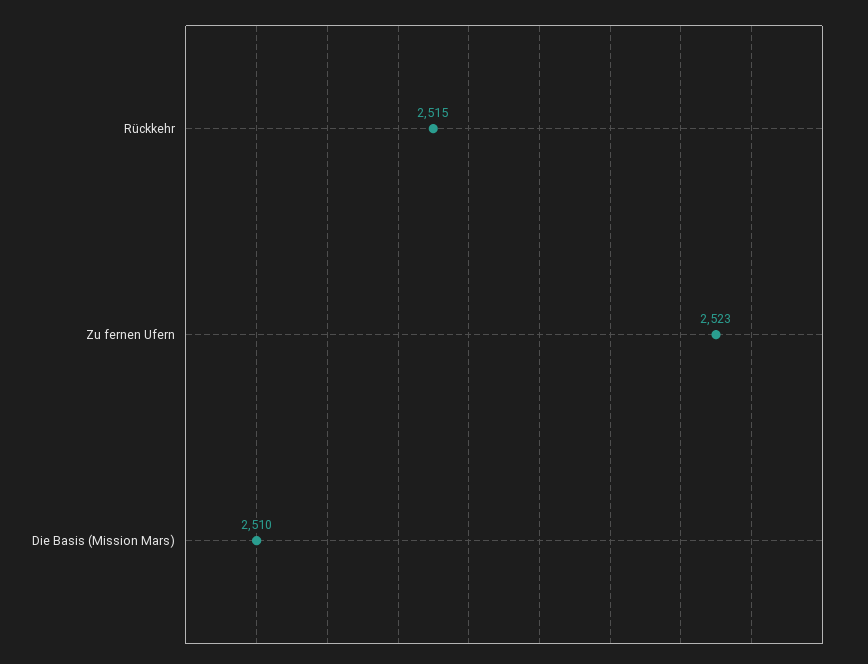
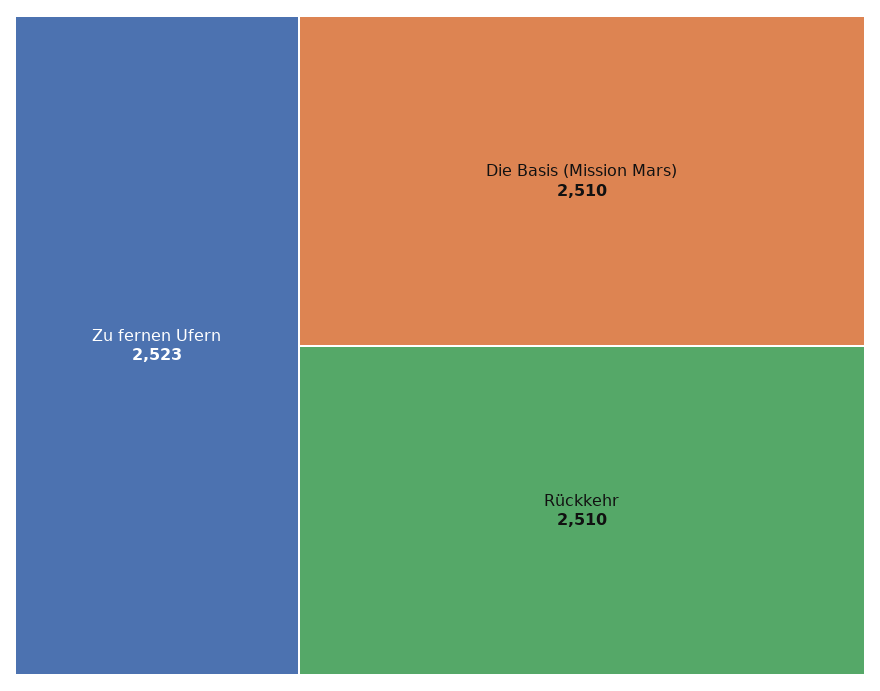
Rückkehr: 2515 -> 2510

